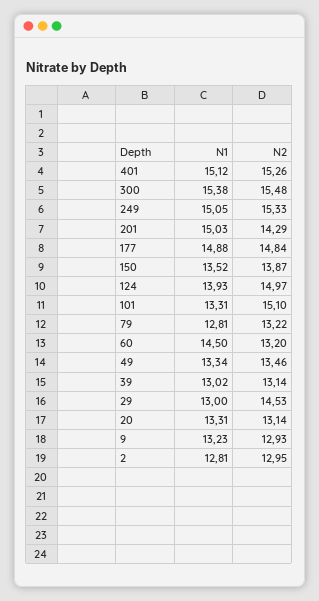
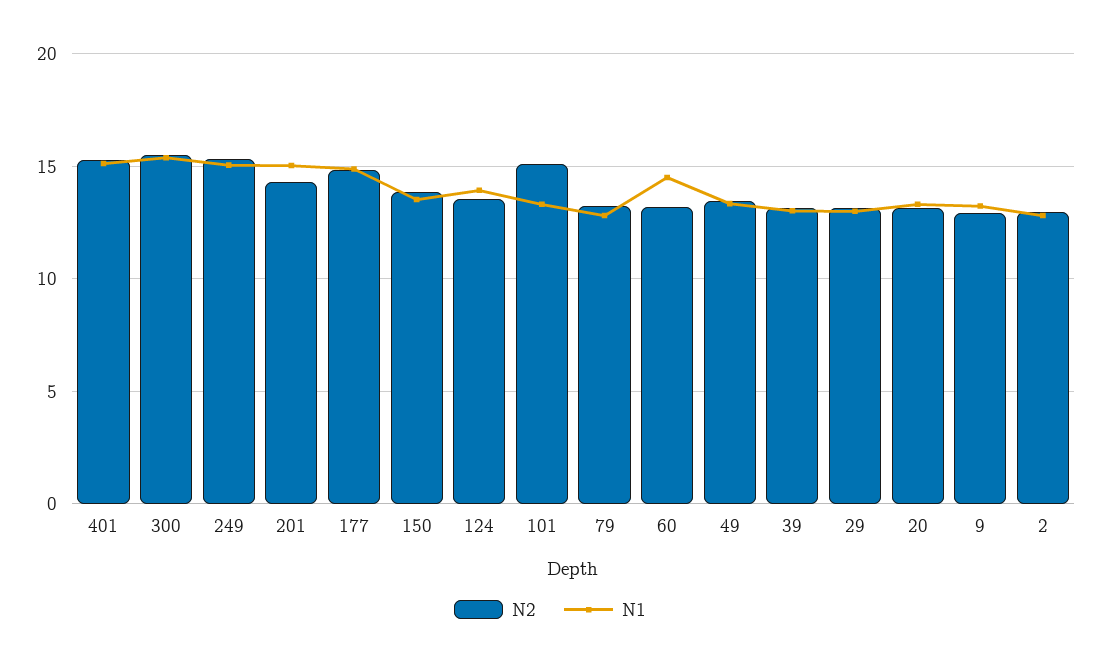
N2, 124: 14.97 -> 13.5
N2, 29: 14.53 -> 13

